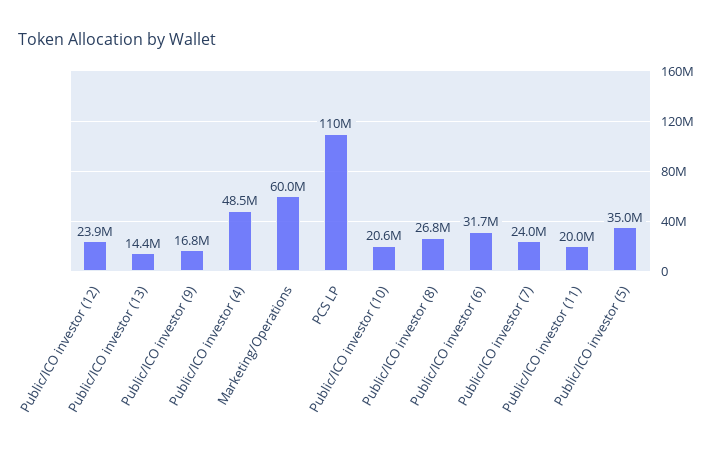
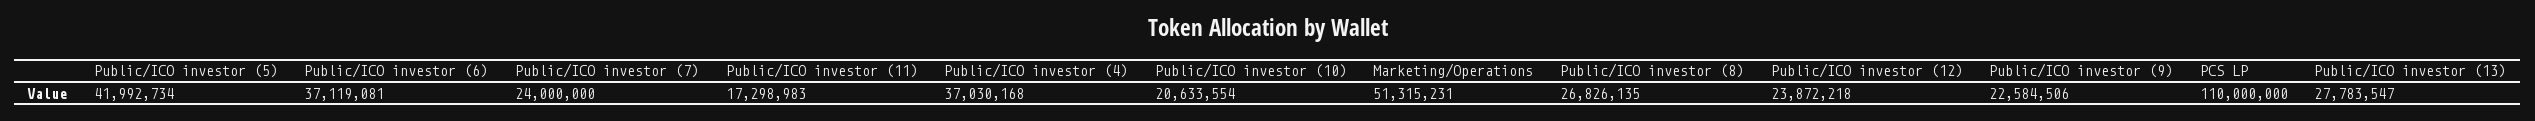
Public/ICO investor (13): 14400000 -> 27783547
Public/ICO investor (9): 16800000 -> 22584506
Public/ICO investor (4): 48500000 -> 37030168
Marketing/Operations: 60000000 -> 51315231
Public/ICO investor (6): 31700000 -> 37119081
Public/ICO investor (11): 20000000 -> 17298983
Public/ICO investor (5): 35000000 -> 41992734

